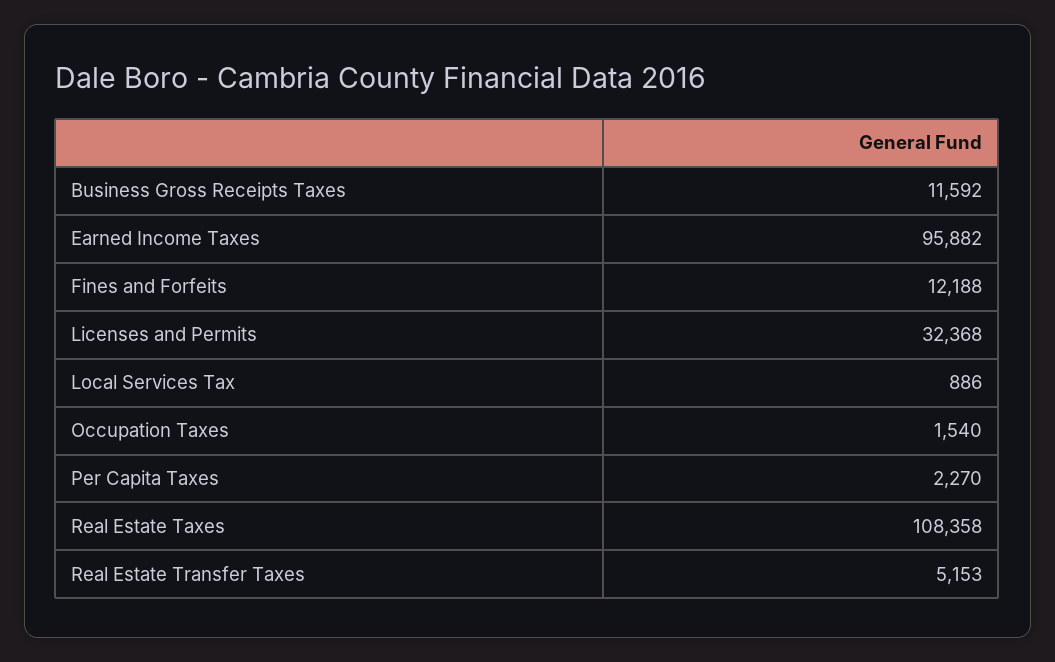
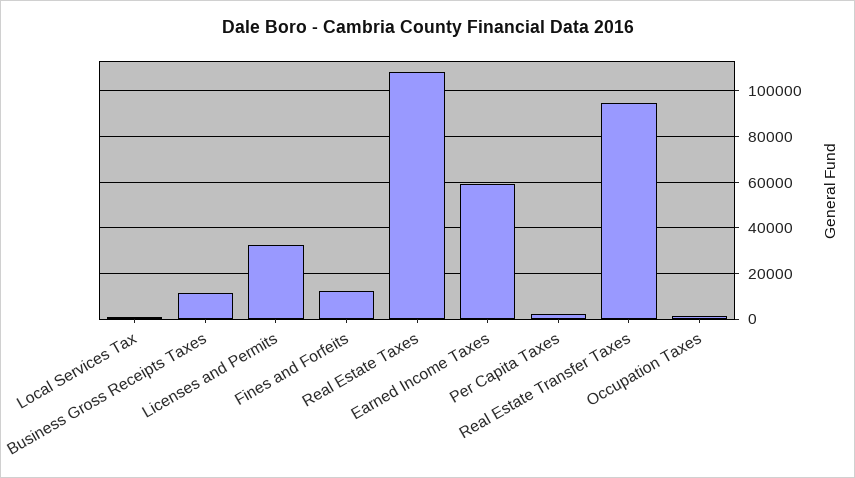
Earned Income Taxes: 95882 -> 60000
Real Estate Transfer Taxes: 5153 -> 95000

